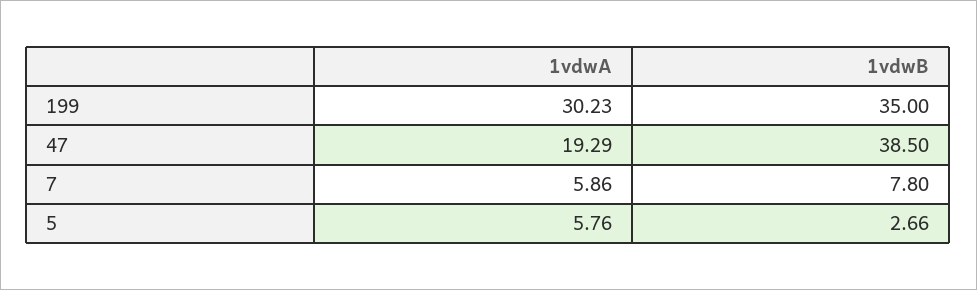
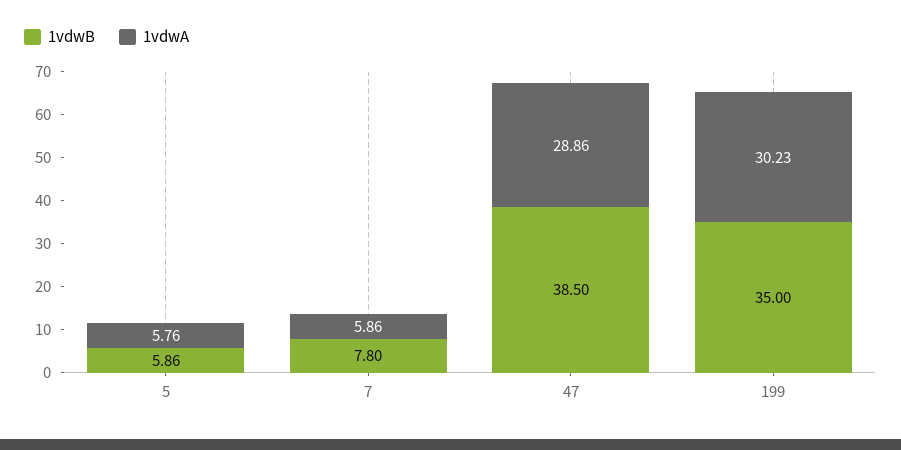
1vdwA, 47: 19.29 -> 28.86
1vdwB, 5: 2.66 -> 5.86

